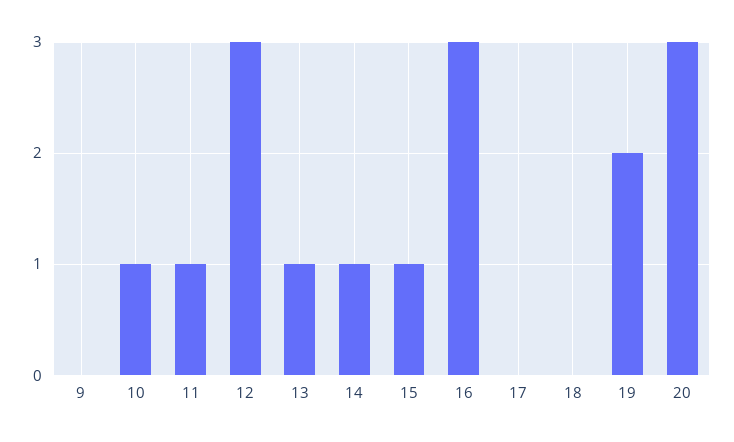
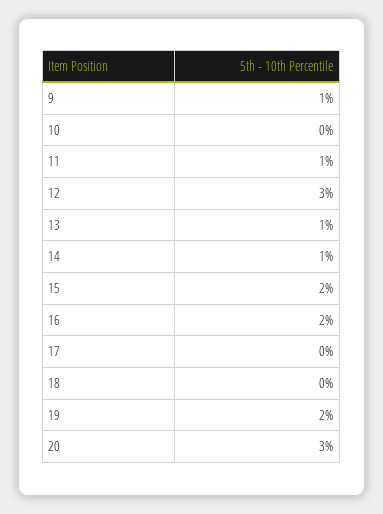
9: 0 -> 1
10: 1 -> 0
15: 1 -> 2
16: 3 -> 2

